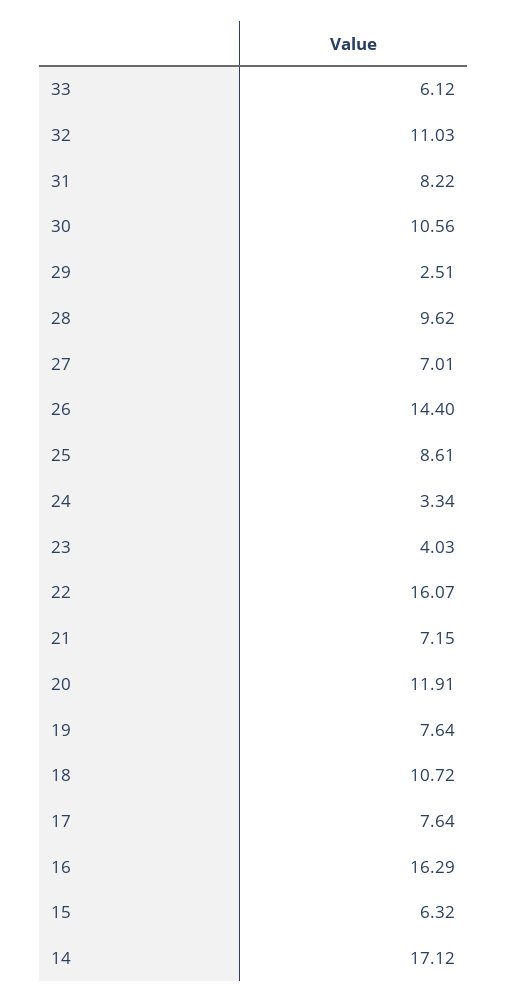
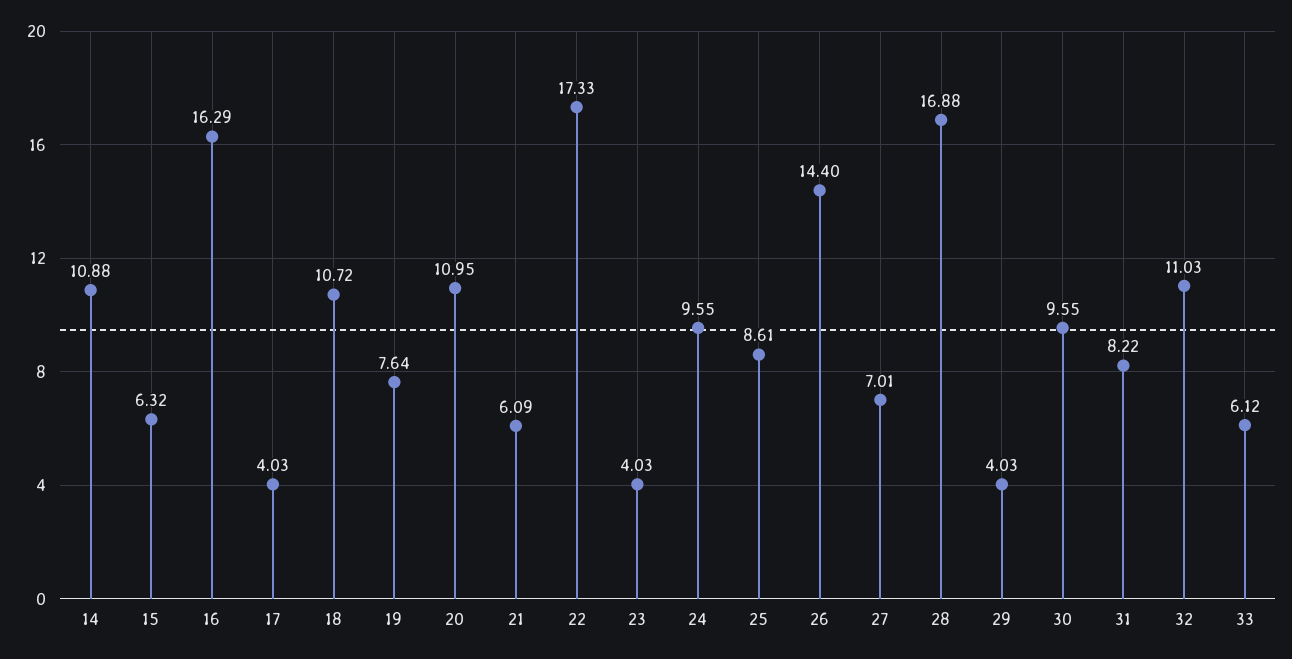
30: 10.56 -> 9.55
29: 2.51 -> 4.03
28: 9.62 -> 16.88
24: 3.34 -> 9.55
22: 16.07 -> 17.33
21: 7.15 -> 6.09
20: 11.91 -> 10.95
17: 7.64 -> 4.03
14: 17.12 -> 10.88

